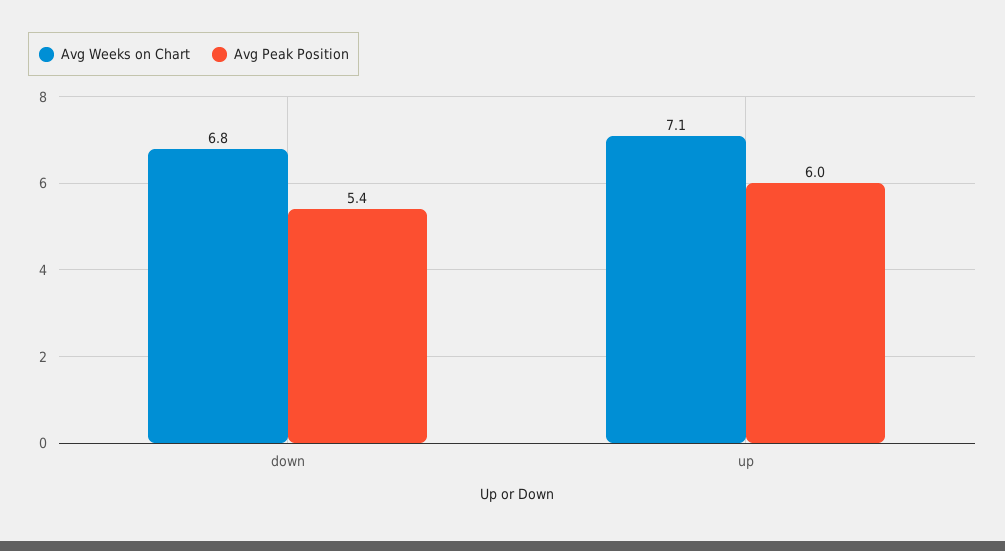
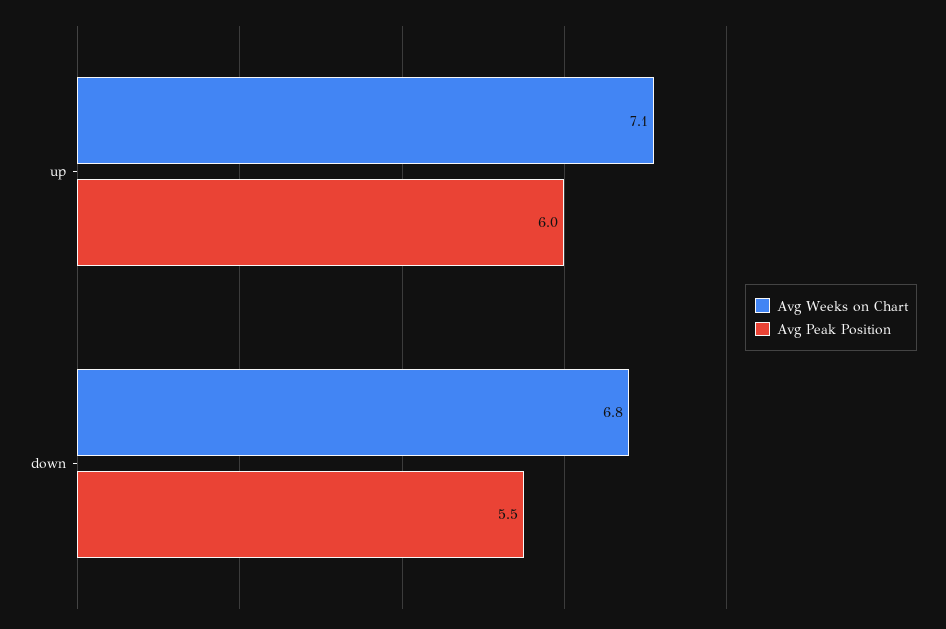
Avg Peak Position, down: 5.4 -> 5.5

